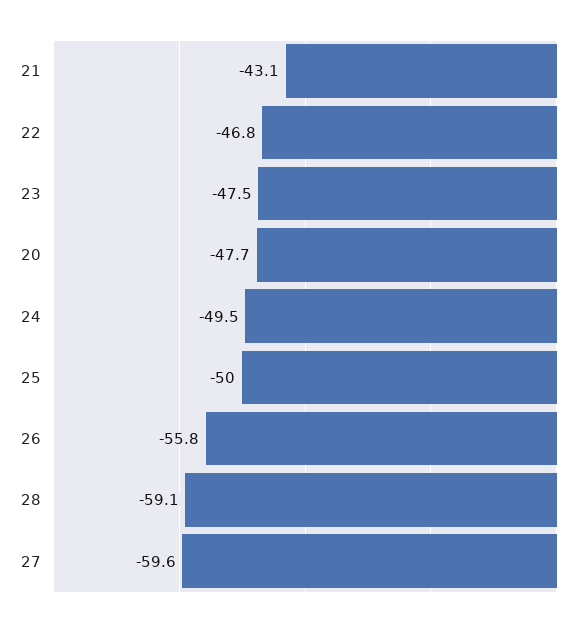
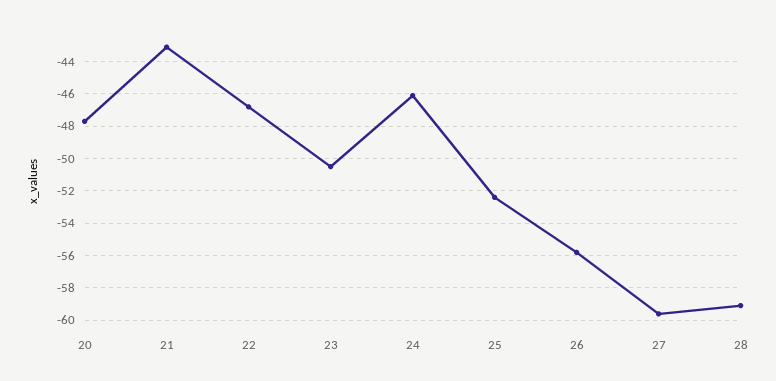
23: -47.5 -> -50.5
24: -49.5 -> -46
25: -50 -> -52.5

